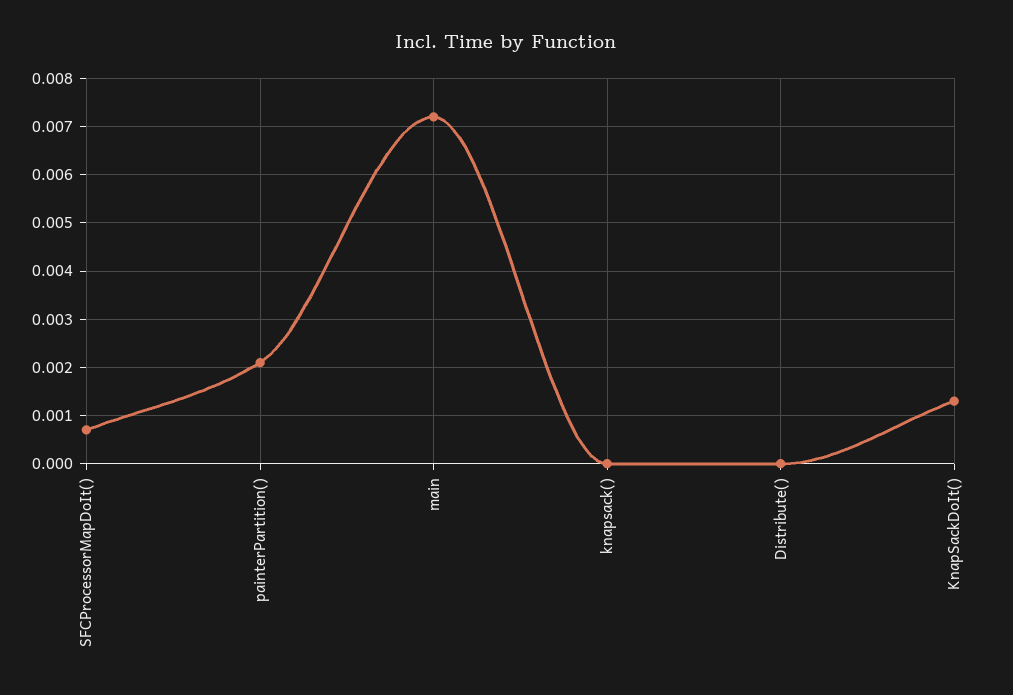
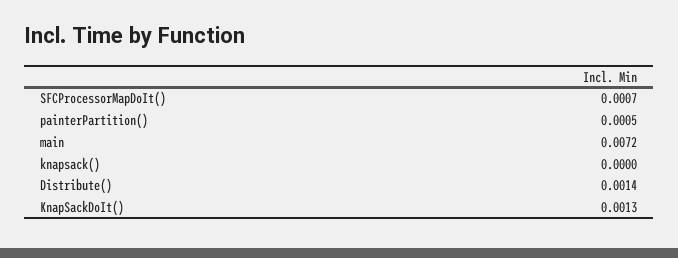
painterPartition(): 0.002 -> 0.0005
Distribute(): 0 -> 0.0014

